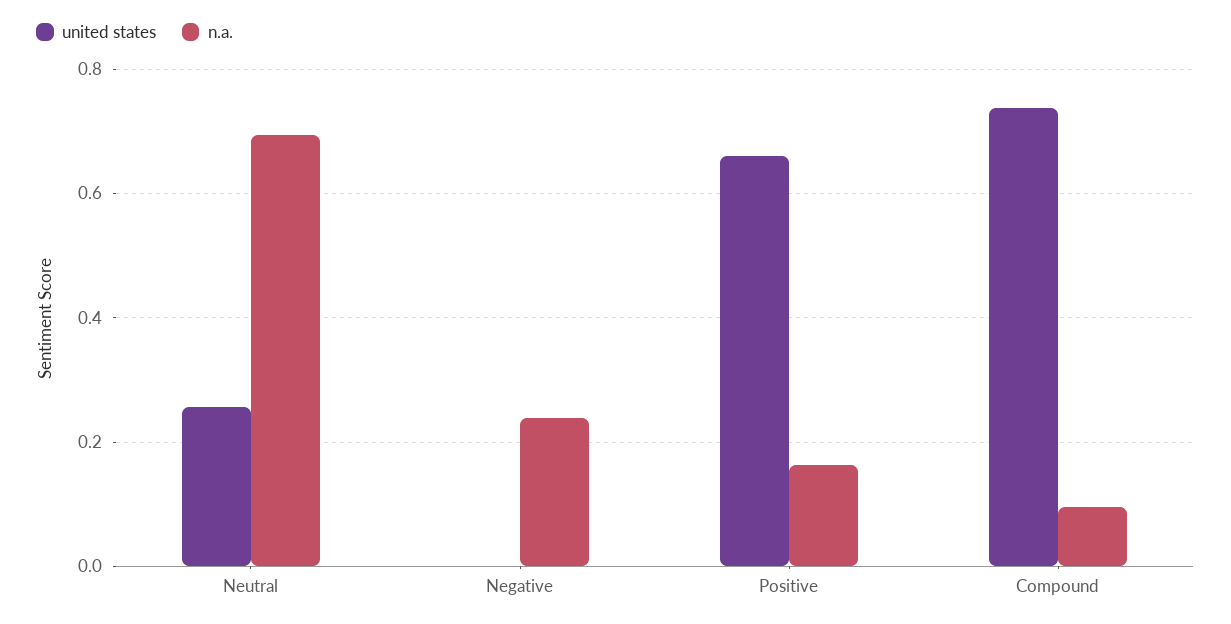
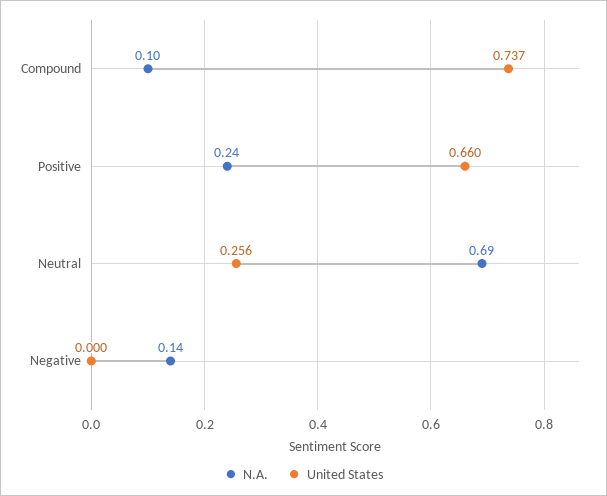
n.a., Negative: 0.24 -> 0.14
n.a., Positive: 0.16 -> 0.24

